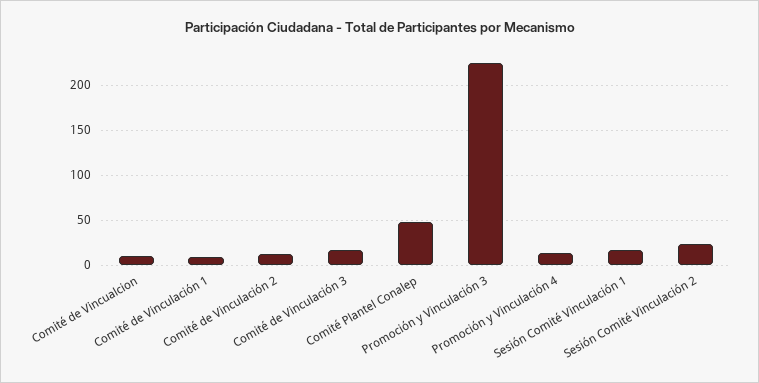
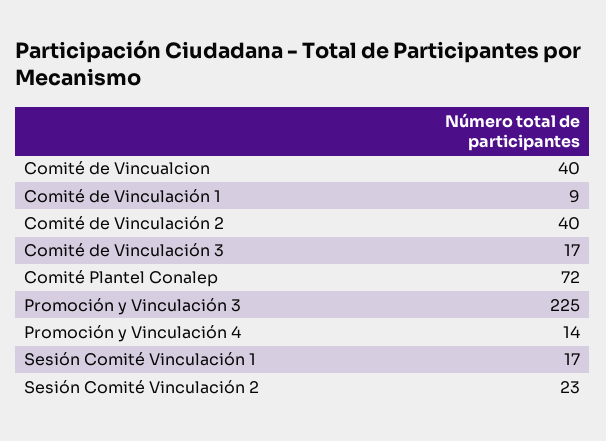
Comité de Vincualcion: 10 -> 40
Comité de Vinculación 2: 10 -> 40
Comité Plantel Conalep: 50 -> 72

